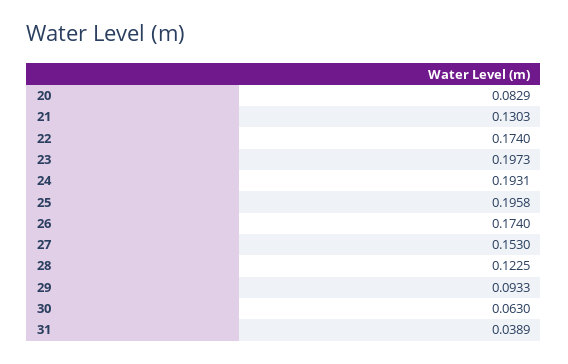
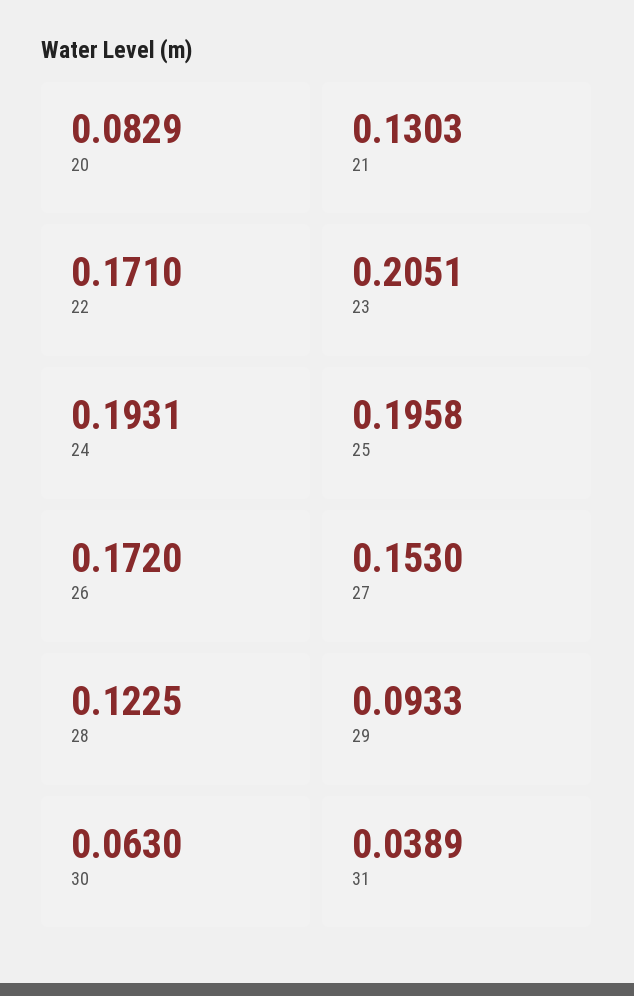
22: 0.174 -> 0.171
23: 0.1973 -> 0.2051
26: 0.174 -> 0.172

